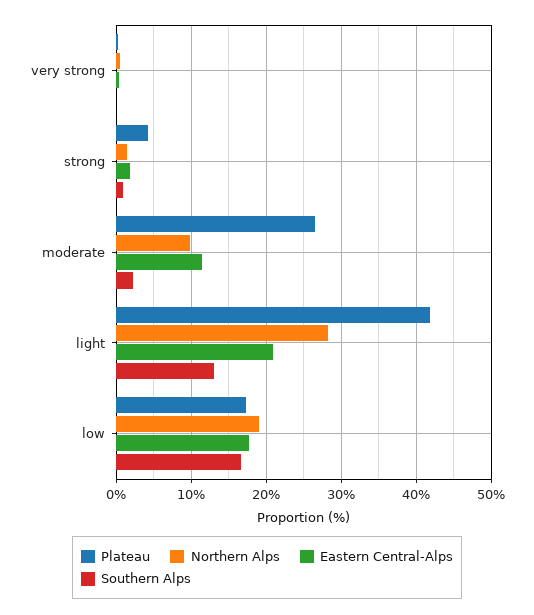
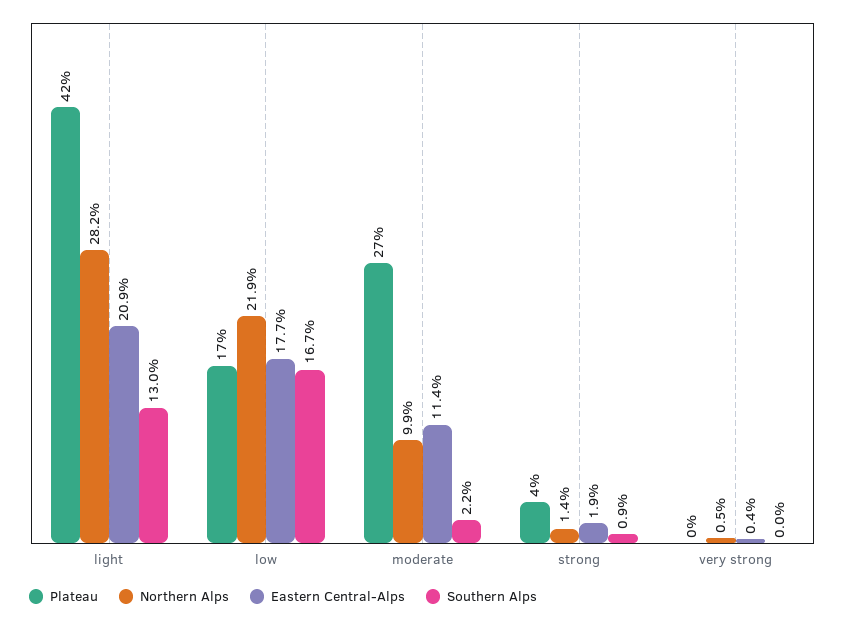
Northern Alps, low: 19 -> 21.9

